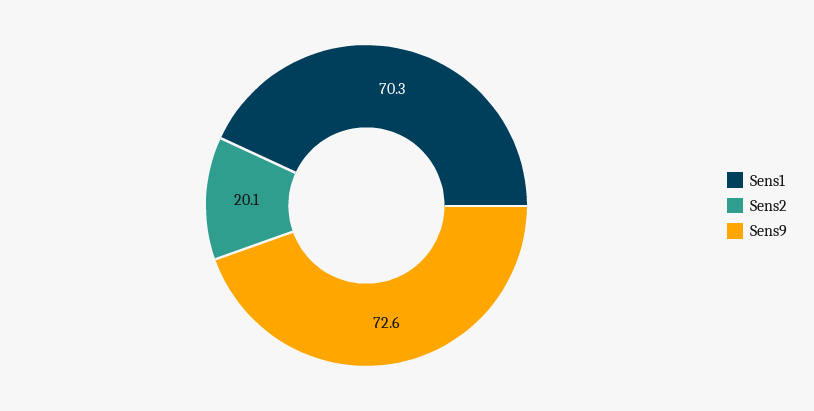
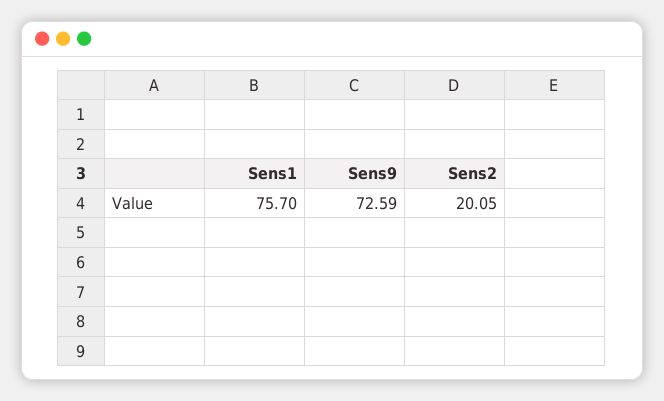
Sens1: 70.3 -> 75.7

